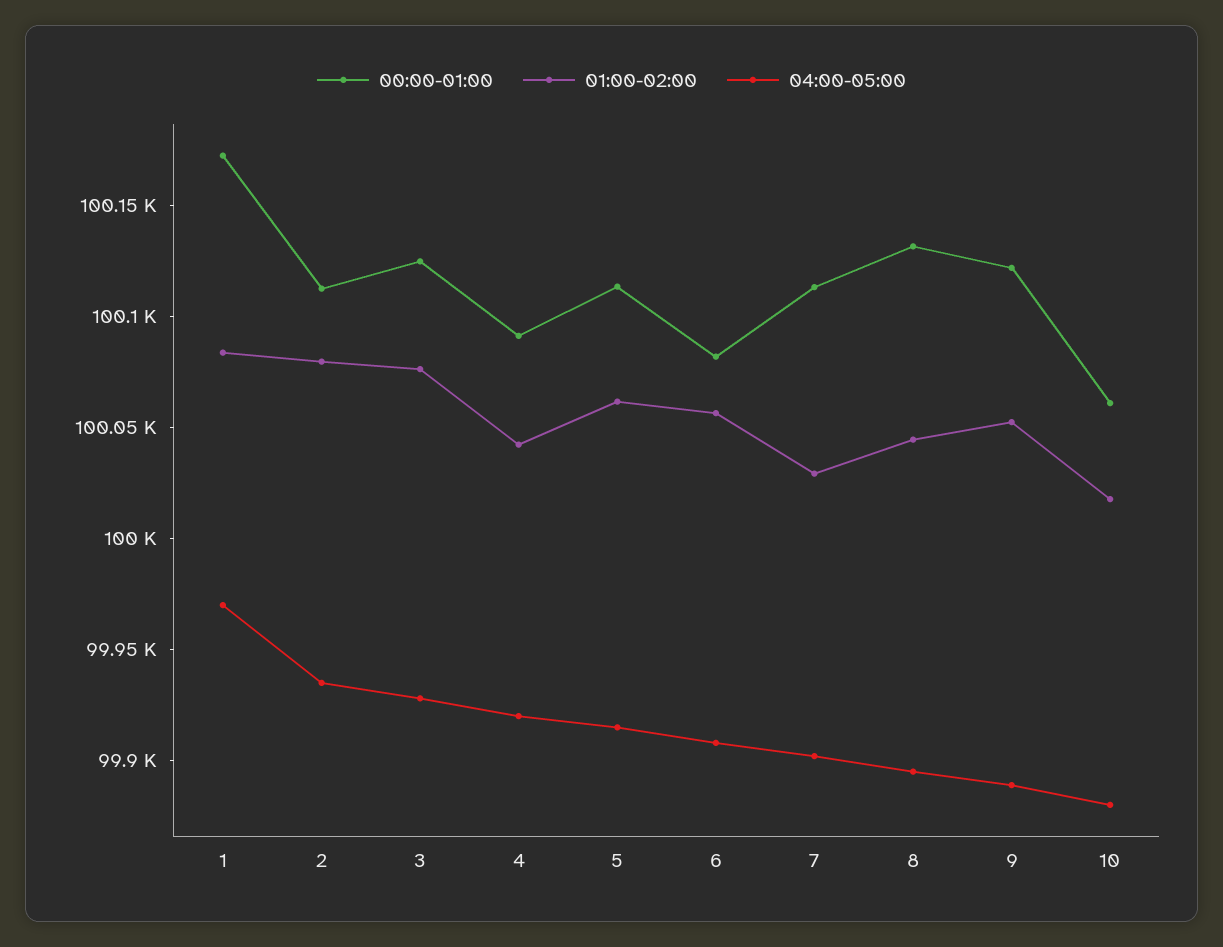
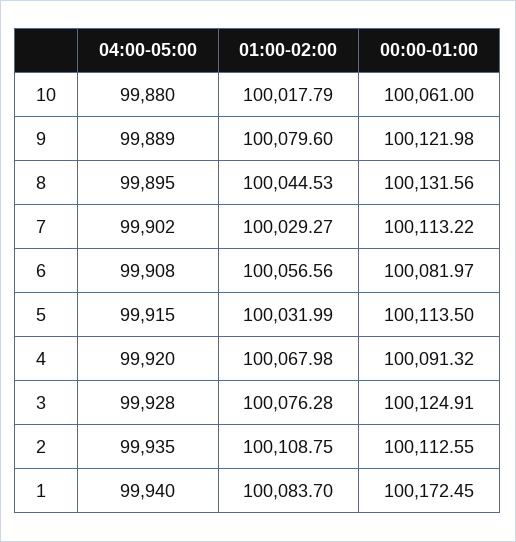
04:00-05:00, 1: 99970 -> 99940
01:00-02:00, 2: 100080 -> 100108.75
01:00-02:00, 4: 100040 -> 100067.98
01:00-02:00, 5: 100060 -> 100031.99
01:00-02:00, 9: 100050 -> 100079.6

